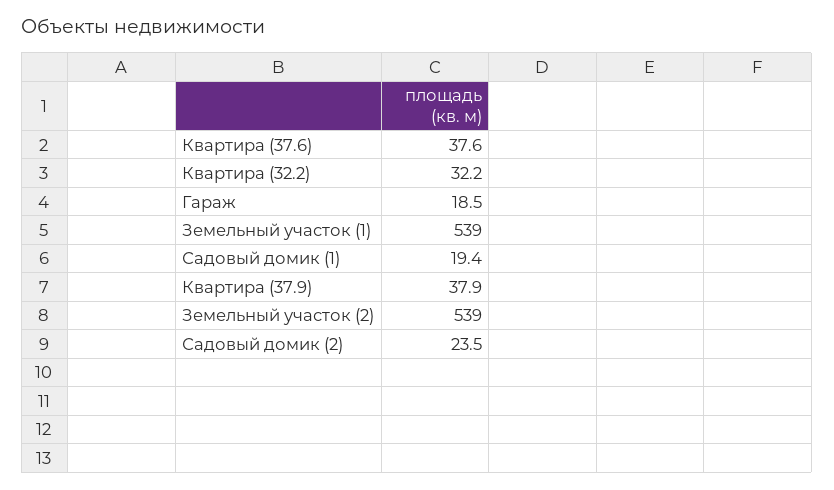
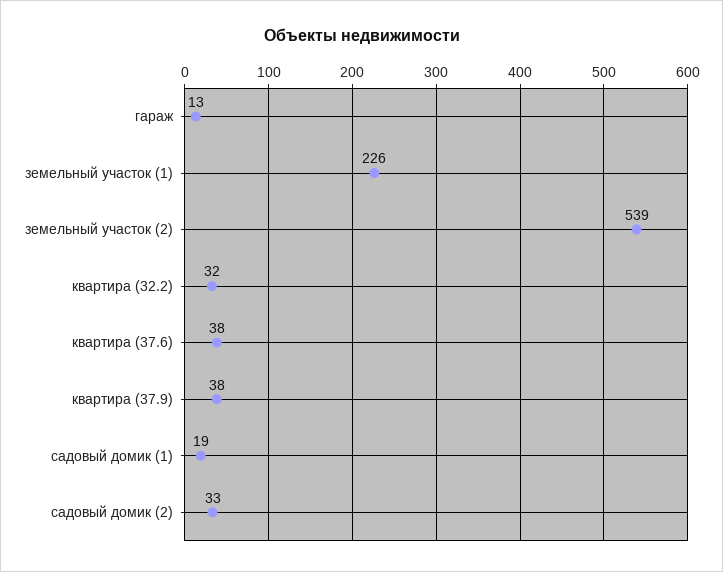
Гараж: 18.5 -> 13
Земельный участок (1): 539 -> 226
Садовый домик (2): 23.5 -> 33

